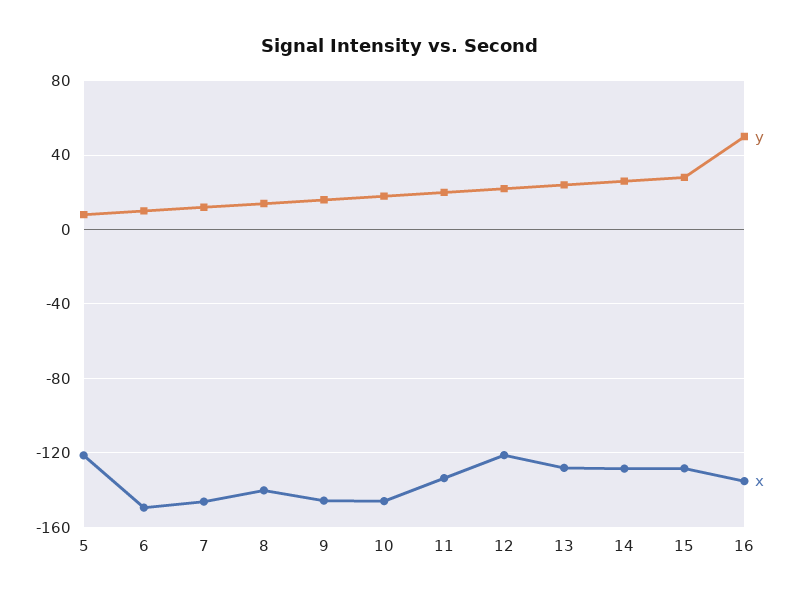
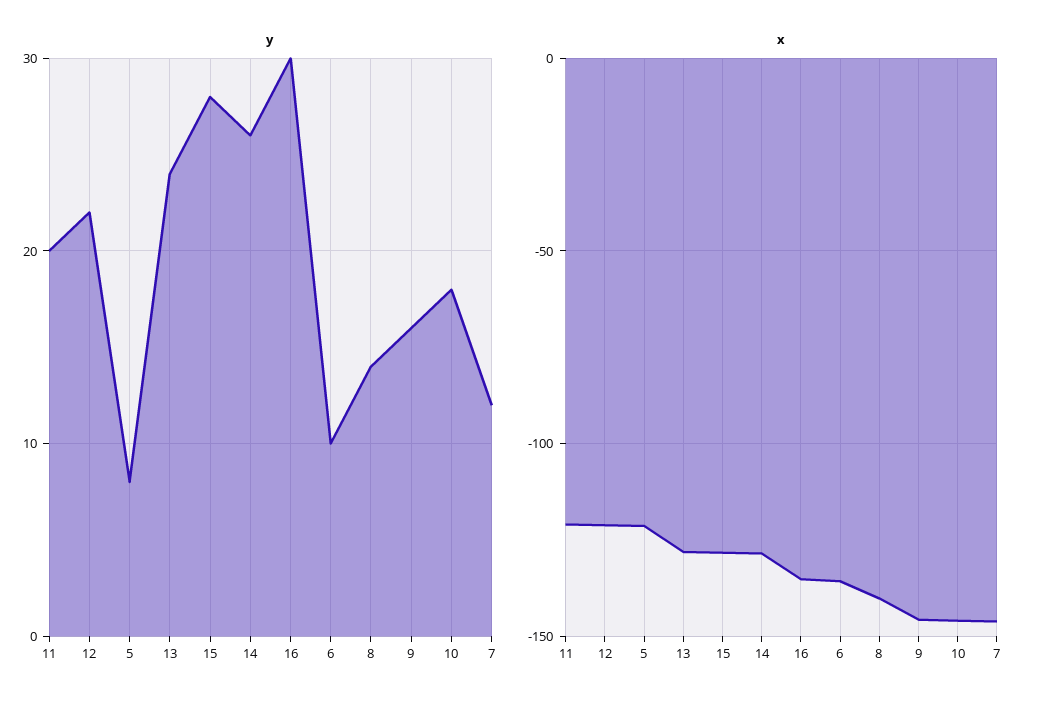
x, 6: -150 -> -135
x, 11: -135 -> -120
y, 16: 50 -> 30

